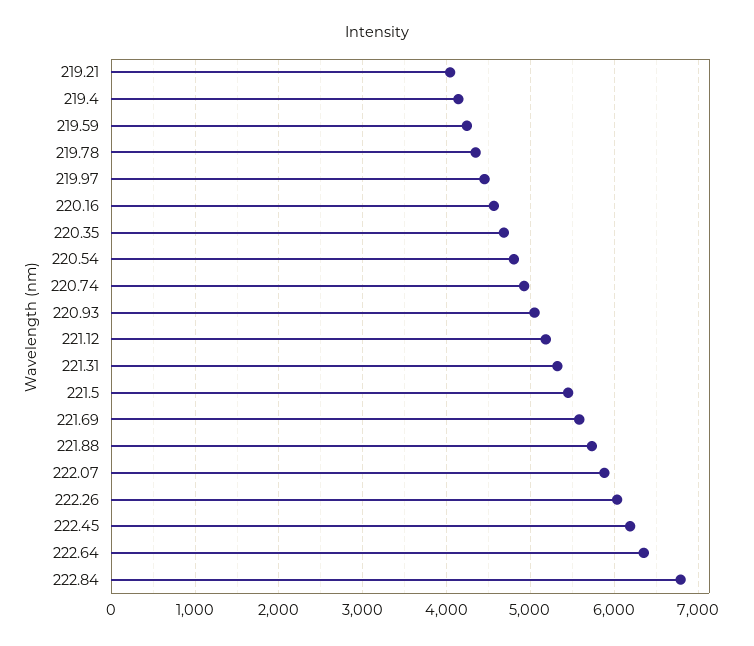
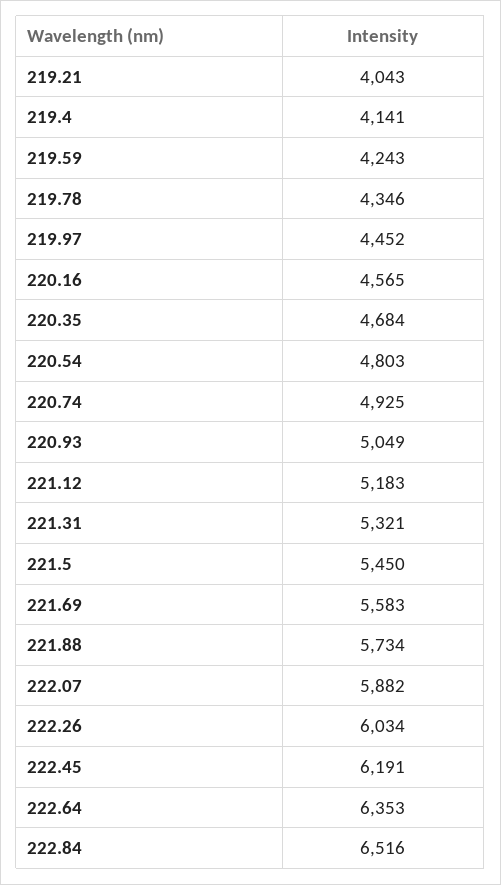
222.84: 6800 -> 6516

